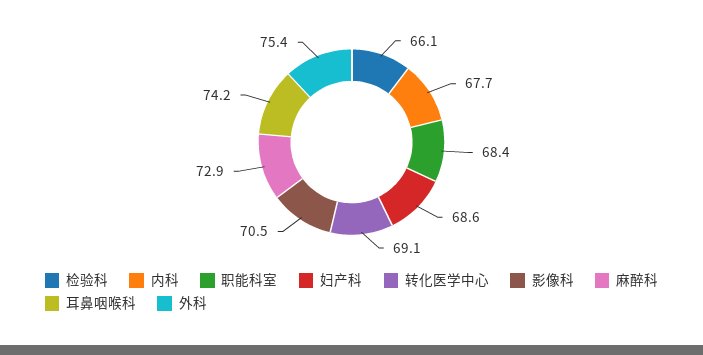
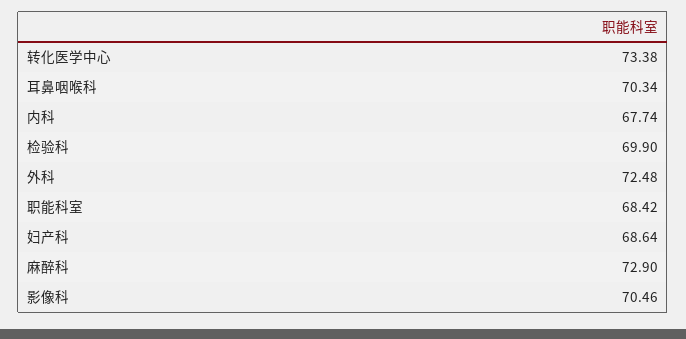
检验科: 66.1 -> 69.9
转化医学中心: 69.1 -> 73.38
耳鼻咽喉科: 74.2 -> 70.34
外科: 75.4 -> 72.48

